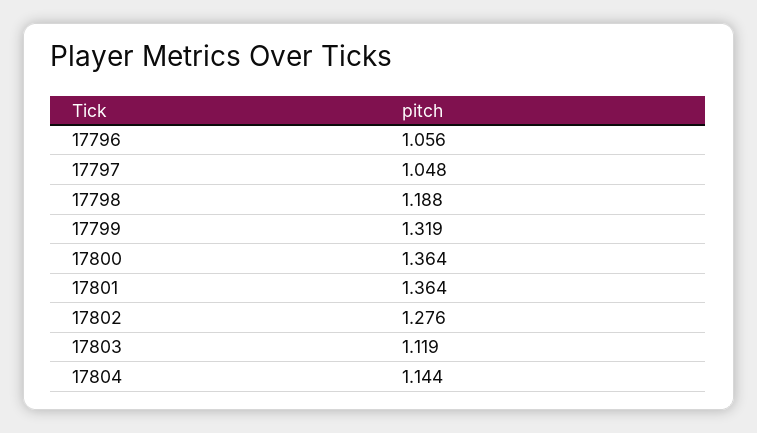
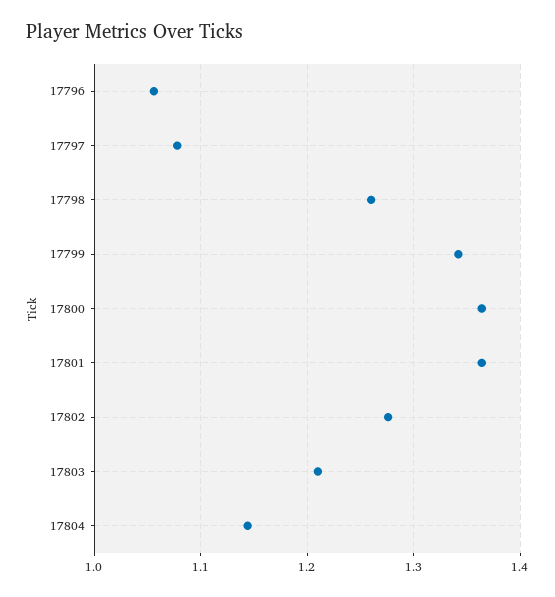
17797: 1.048 -> 1.08
17798: 1.188 -> 1.26
17799: 1.319 -> 1.34
17803: 1.119 -> 1.21

